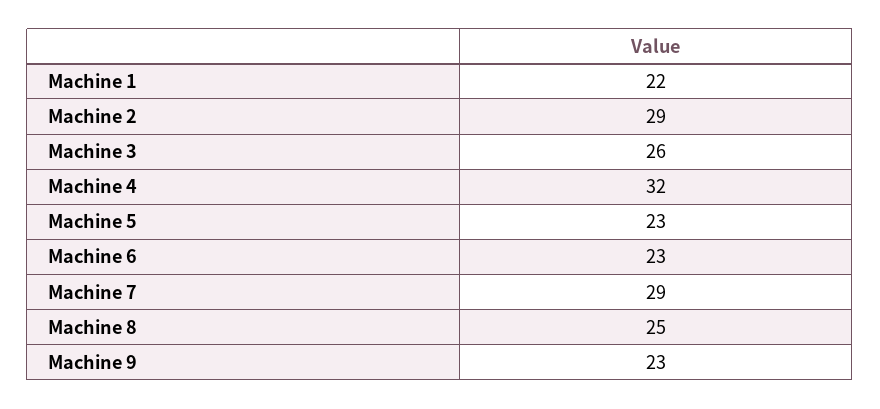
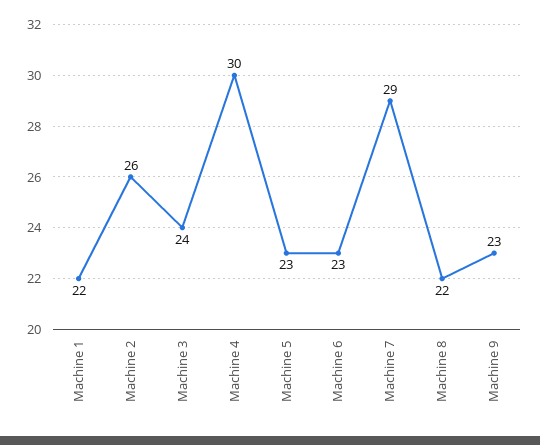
Machine 2: 29 -> 26
Machine 3: 26 -> 24
Machine 4: 32 -> 30
Machine 8: 25 -> 22

